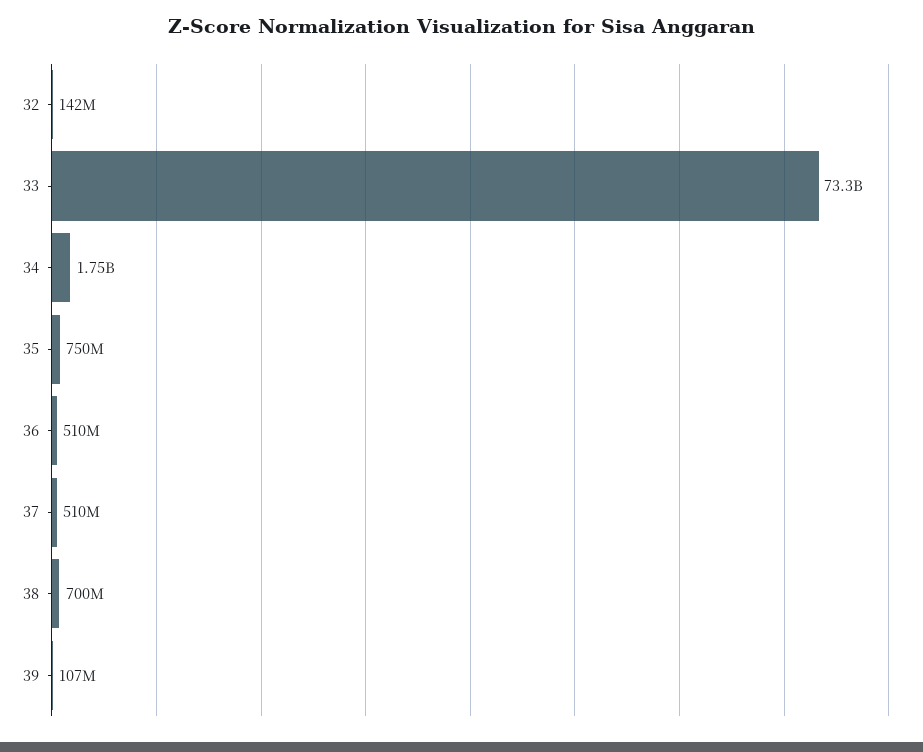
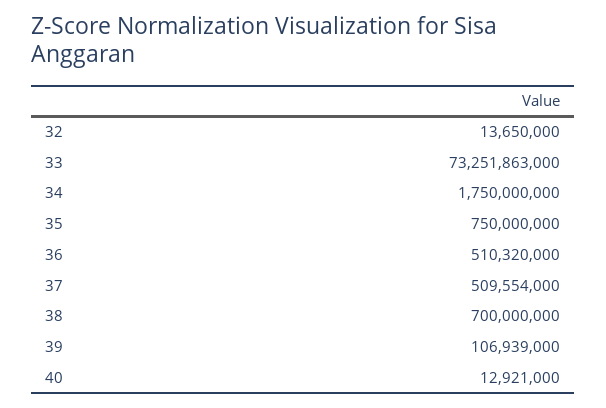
32: 142000000 -> 13650000
40: none -> 12921000

